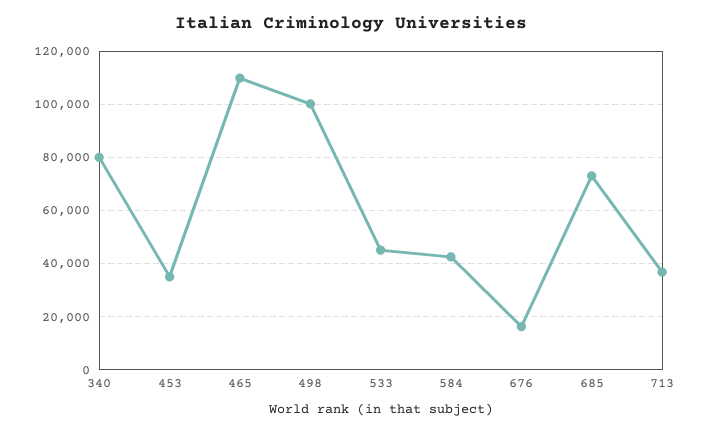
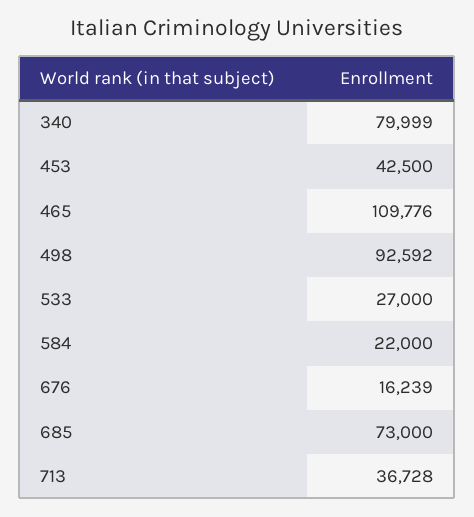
453: 35000 -> 42500
498: 100000 -> 92592
533: 45000 -> 27000
584: 42500 -> 22000

